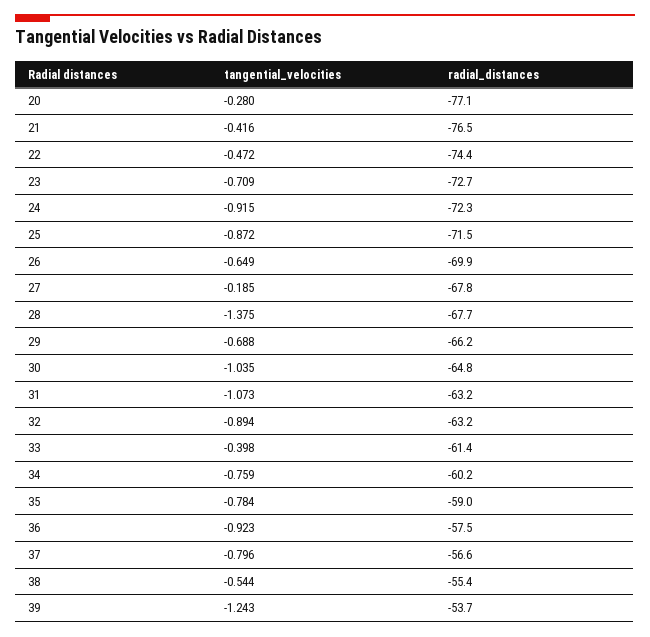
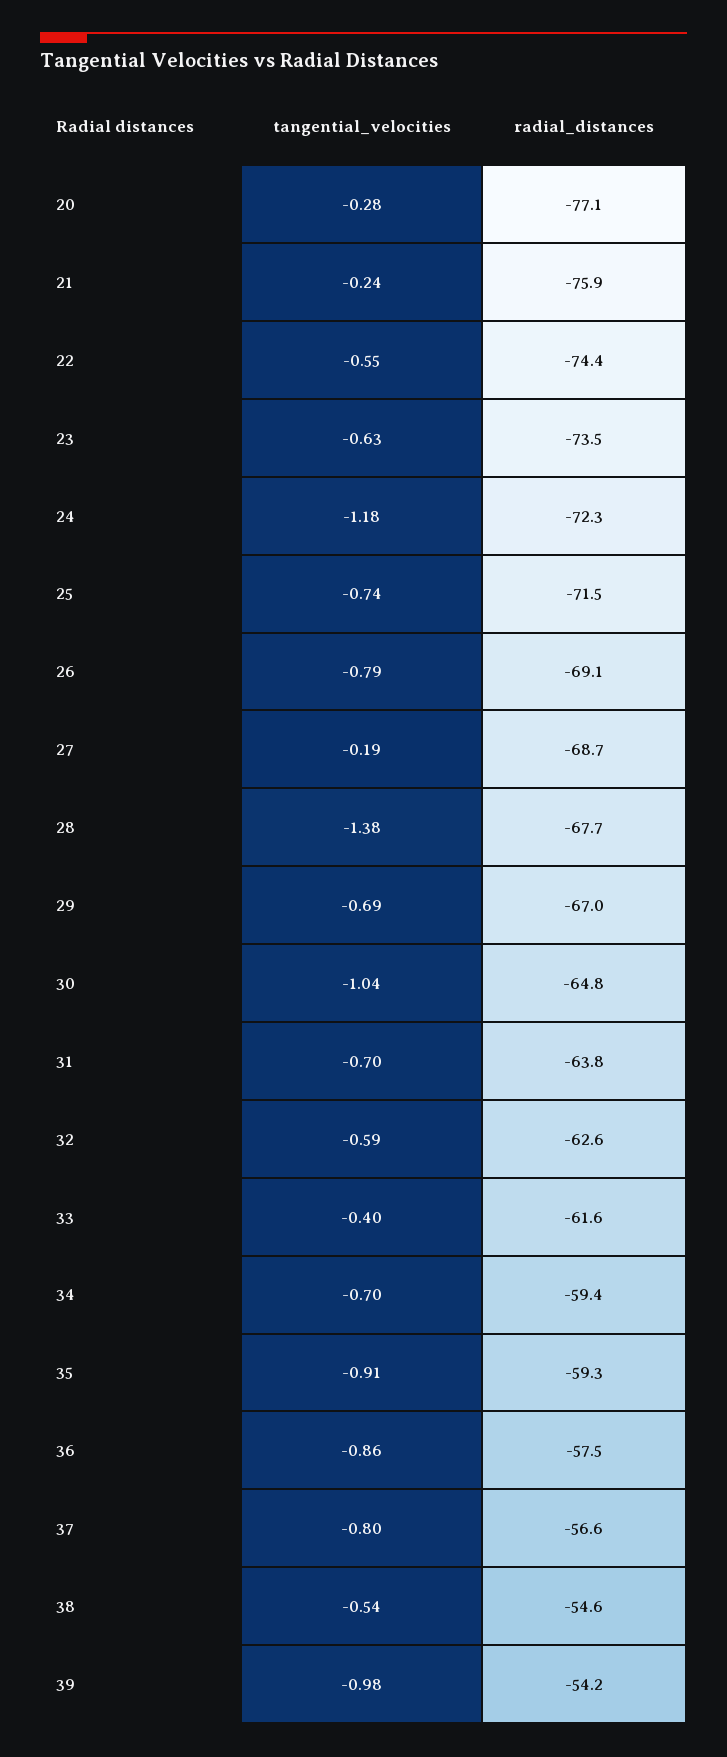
tangential_velocities, 21: -0.416 -> -0.24
radial_distances, 21: -76.5 -> -75.9
tangential_velocities, 22: -0.472 -> -0.55
tangential_velocities, 23: -0.709 -> -0.63
radial_distances, 23: -72.7 -> -73.5
tangential_velocities, 24: -0.915 -> -1.18
tangential_velocities, 25: -0.872 -> -0.74
tangential_velocities, 26: -0.649 -> -0.79
radial_distances, 26: -69.9 -> -69.1
radial_distances, 27: -67.8 -> -68.7
radial_distances, 29: -66.2 -> -67
tangential_velocities, 31: -1.073 -> -0.7
radial_distances, 31: -63.2 -> -63.8
tangential_velocities, 32: -0.894 -> -0.59
radial_distances, 32: -63.2 -> -62.6
radial_distances, 33: -61.4 -> -61.6
tangential_velocities, 34: -0.759 -> -0.7
radial_distances, 34: -60.2 -> -59.4
tangential_velocities, 35: -0.784 -> -0.91
radial_distances, 35: -59 -> -59.3
tangential_velocities, 36: -0.923 -> -0.86
radial_distances, 38: -55.4 -> -54.6
tangential_velocities, 39: -1.243 -> -0.98
radial_distances, 39: -53.7 -> -54.2

